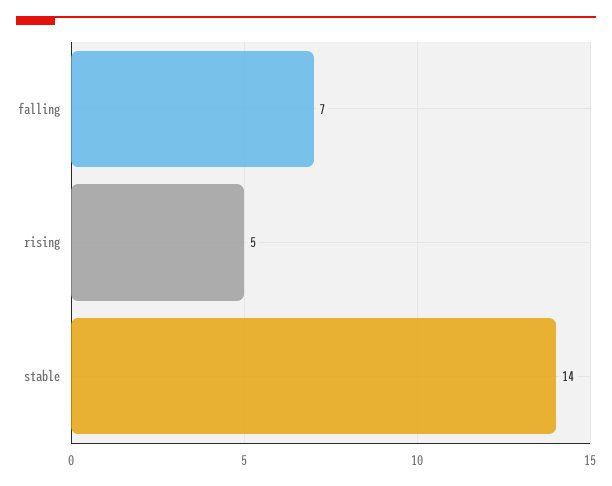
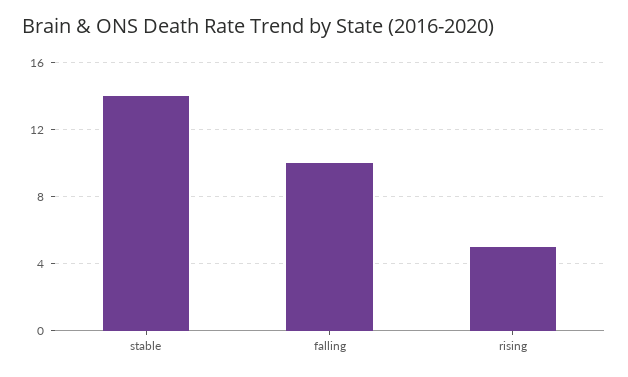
falling: 7 -> 10

